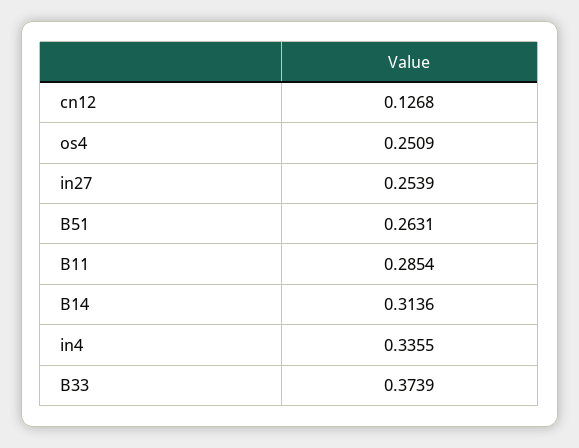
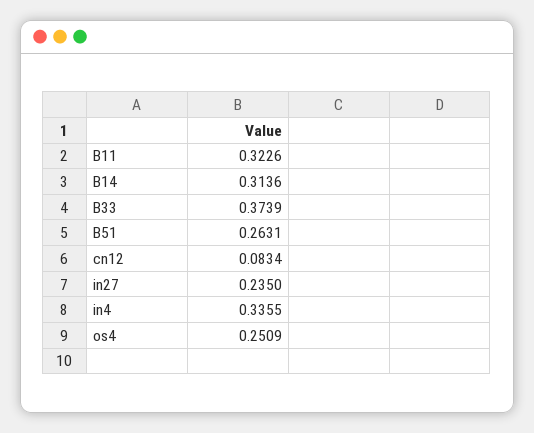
cn12: 0.1268 -> 0.0834
in27: 0.2539 -> 0.235
B11: 0.2854 -> 0.3226

